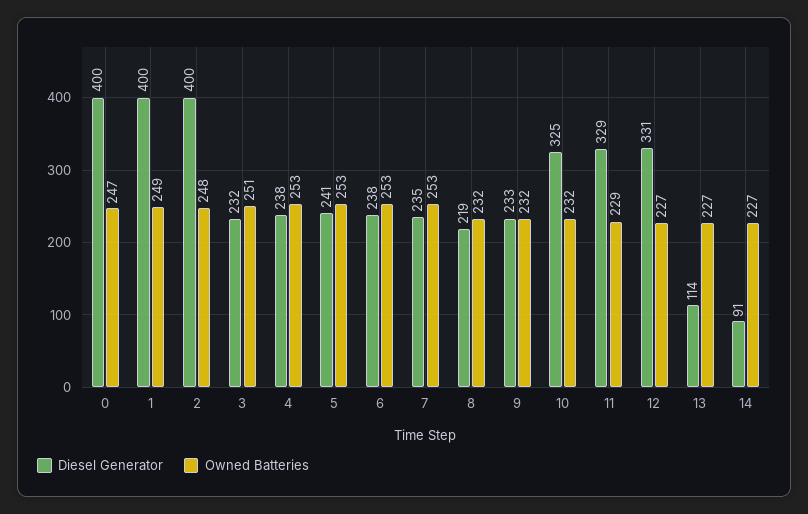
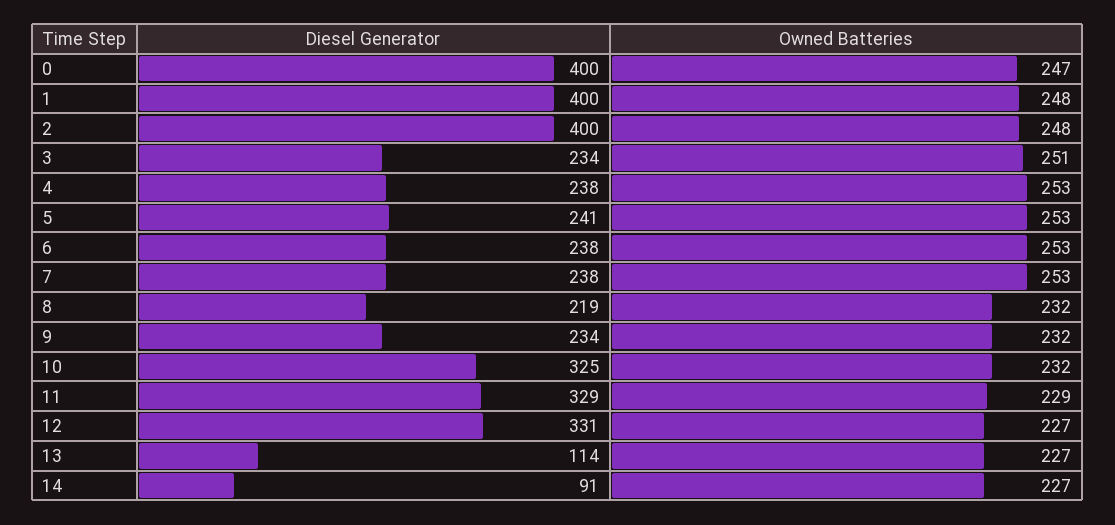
Owned Batteries, 1: 249 -> 248
Diesel Generator, 3: 232 -> 234
Diesel Generator, 7: 235 -> 238
Diesel Generator, 9: 233 -> 234

